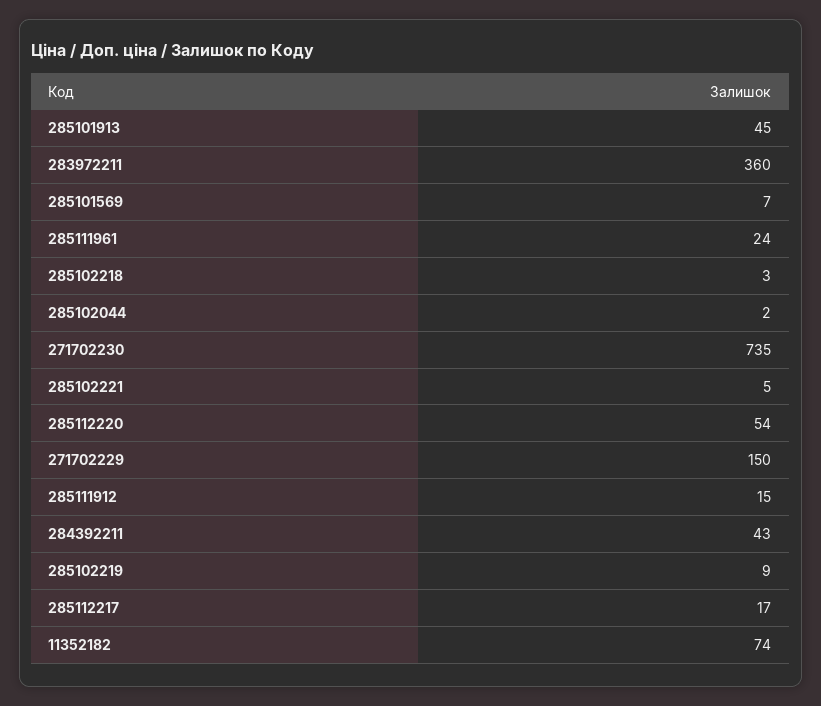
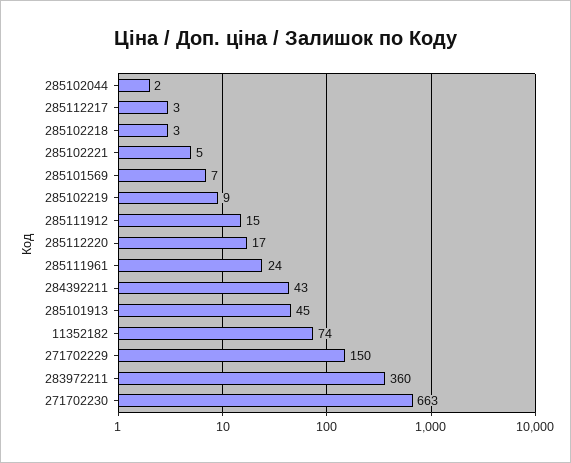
271702230: 735 -> 663
285112220: 54 -> 17
285112217: 17 -> 3

